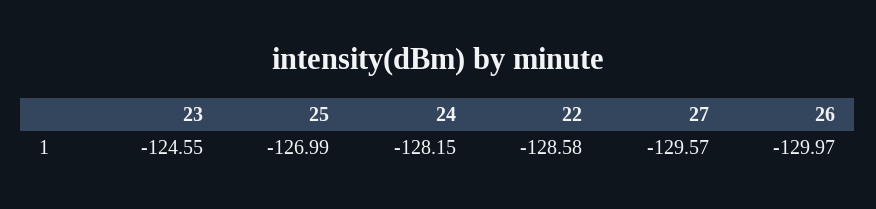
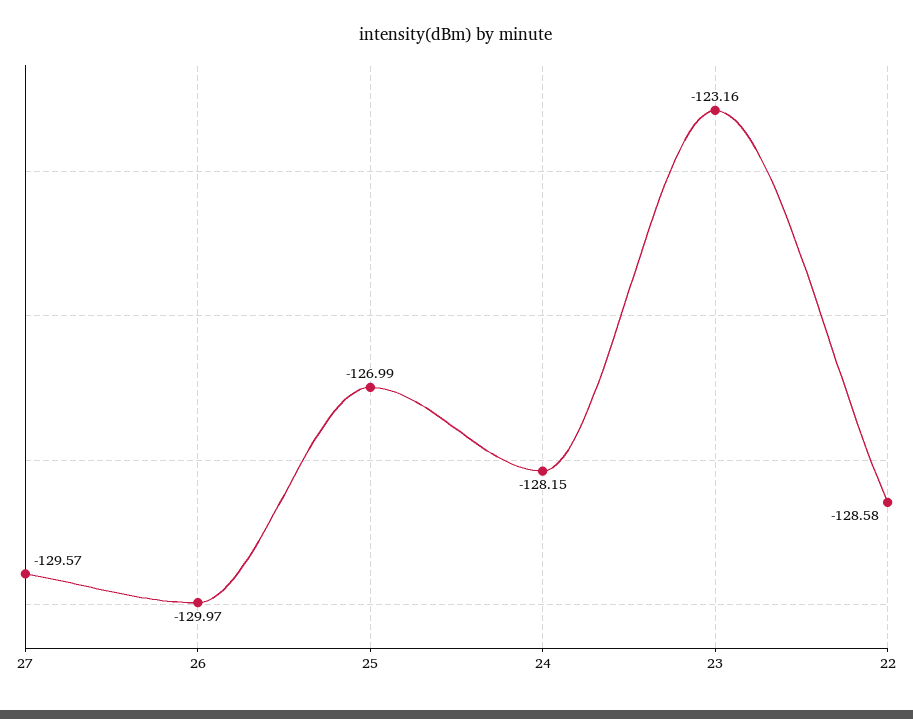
23: -124.55 -> -123.16

